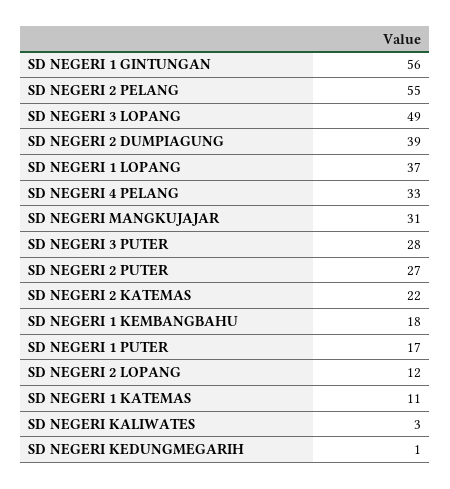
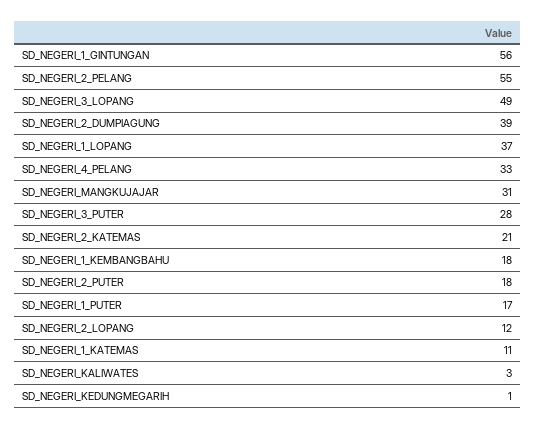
SD NEGERI 2 PUTER: 27 -> 18
SD NEGERI 2 KATEMAS: 22 -> 21

